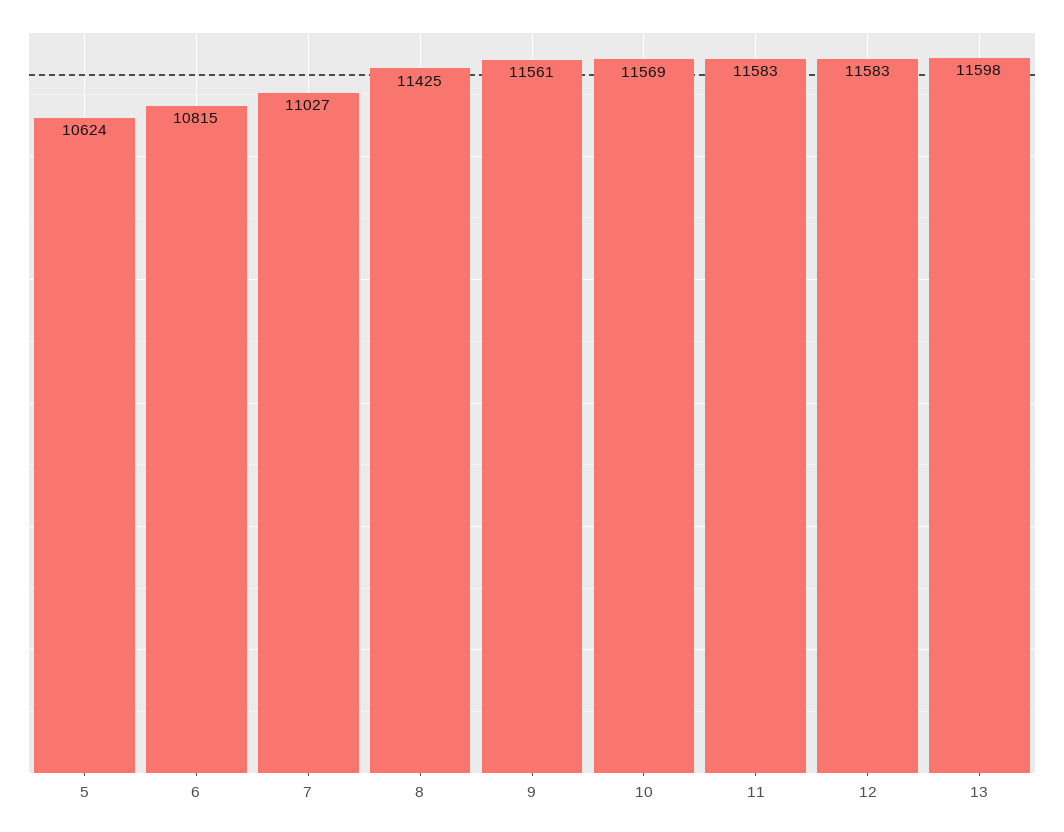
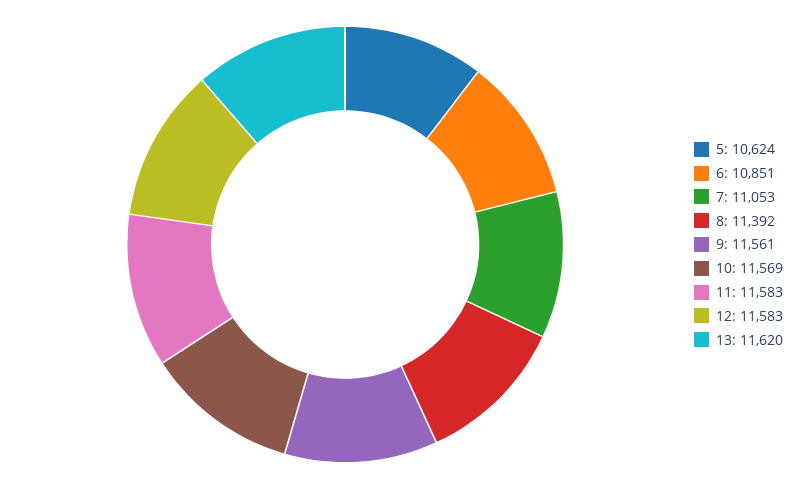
6: 10815 -> 10851
7: 11027 -> 11053
8: 11425 -> 11392
13: 11598 -> 11620

